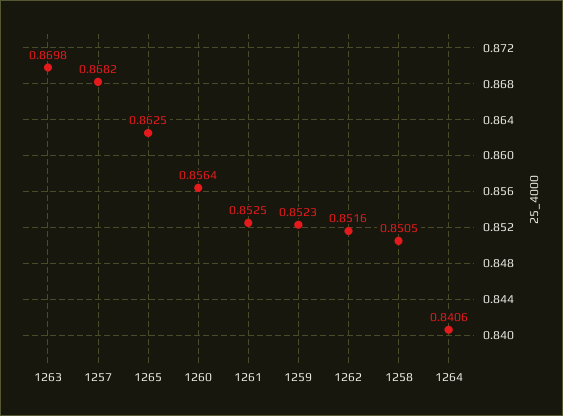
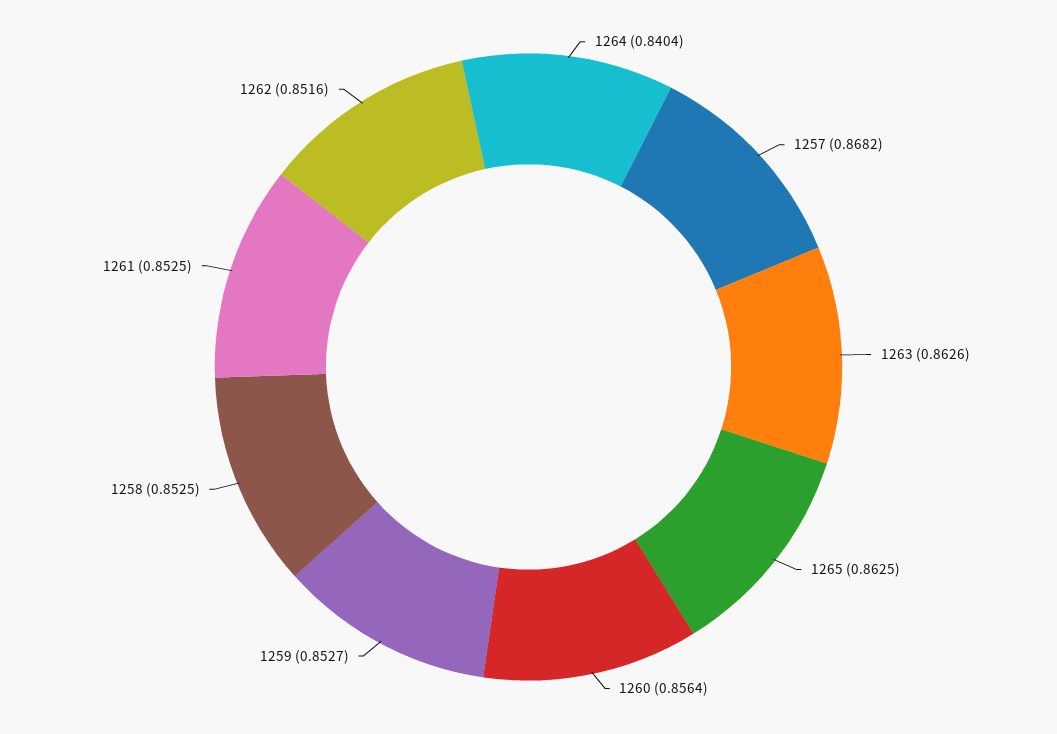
1263: 0.8698 -> 0.8626
1259: 0.8523 -> 0.8527
1258: 0.8505 -> 0.8525
1264: 0.8406 -> 0.8404

